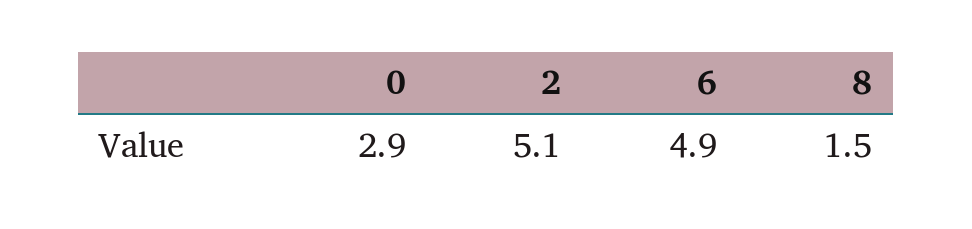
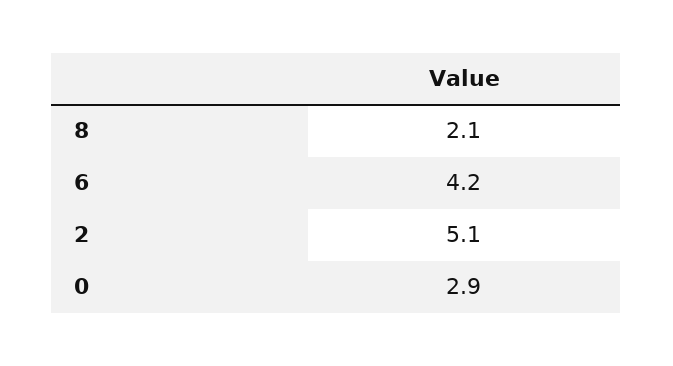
6: 4.9 -> 4.2
8: 1.5 -> 2.1

